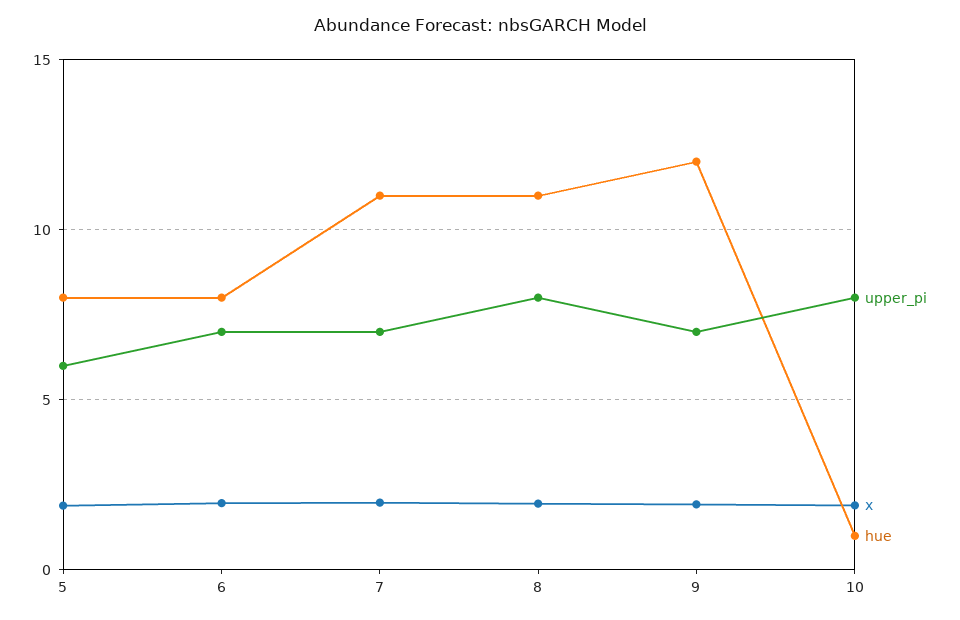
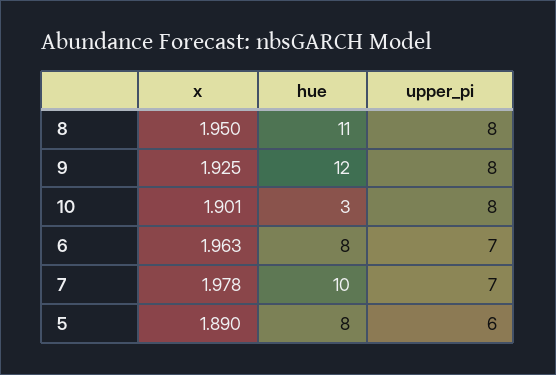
hue, 7: 11 -> 10
upper_pi, 9: 7 -> 8
hue, 10: 1 -> 3

